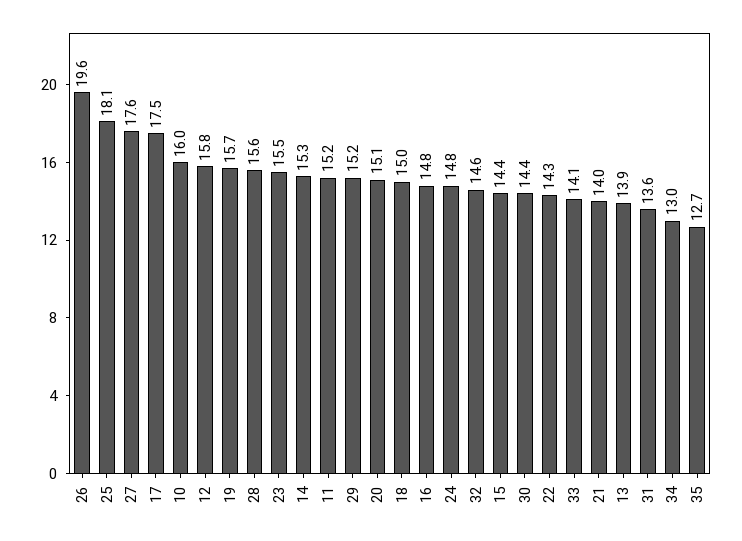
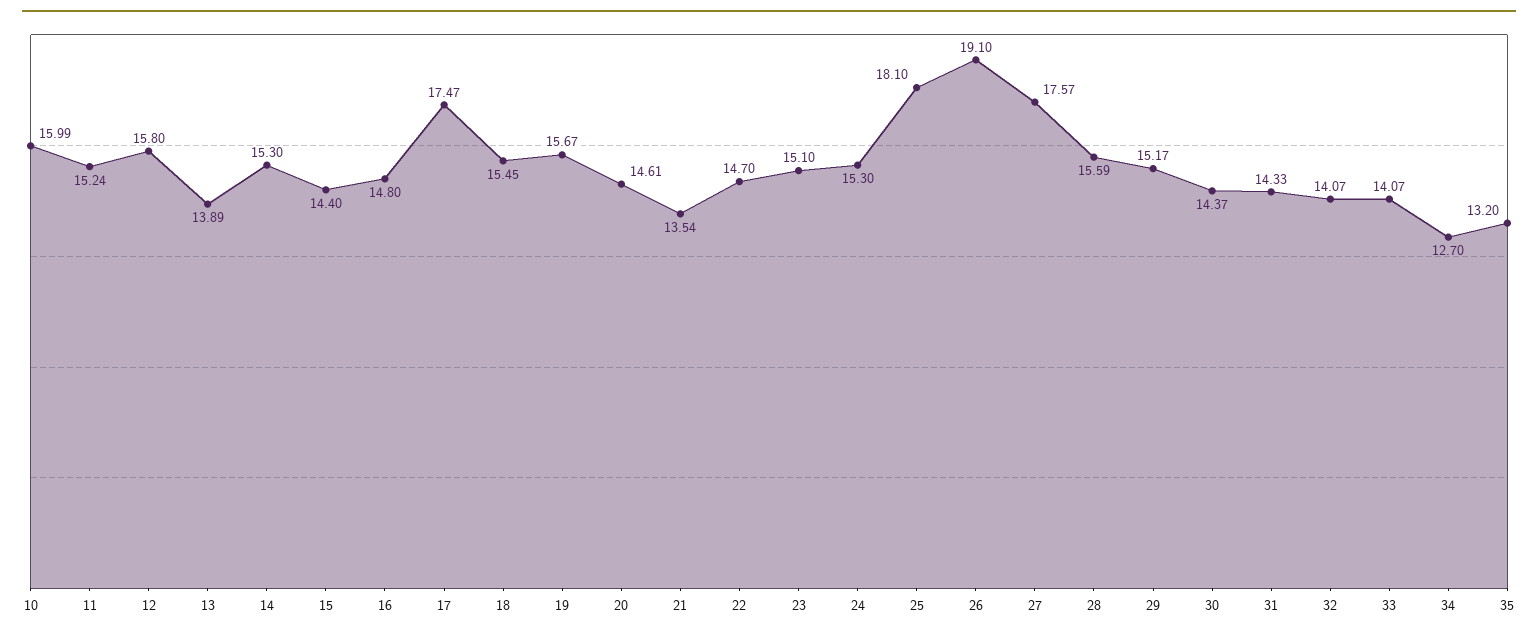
26: 19.6 -> 19.1
23: 15.5 -> 15.1
20: 15.1 -> 14.61
18: 15 -> 15.45
24: 14.8 -> 15.3
32: 14.6 -> 14.07
22: 14.3 -> 14.7
21: 14 -> 13.54
31: 13.6 -> 14.33
34: 13 -> 12.7
35: 12.7 -> 13.2

